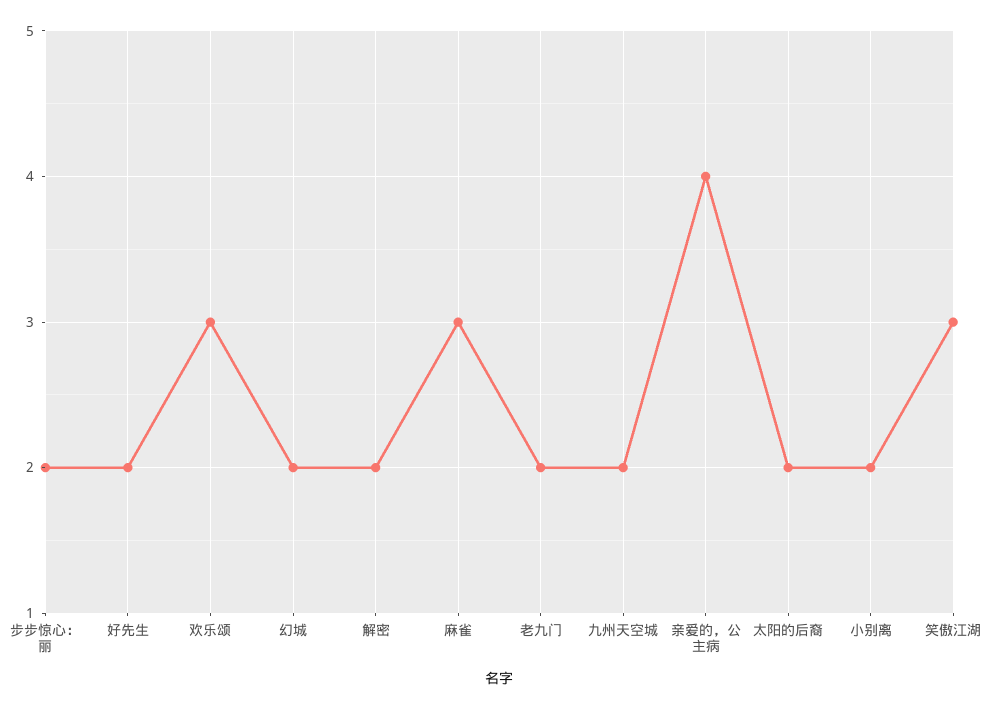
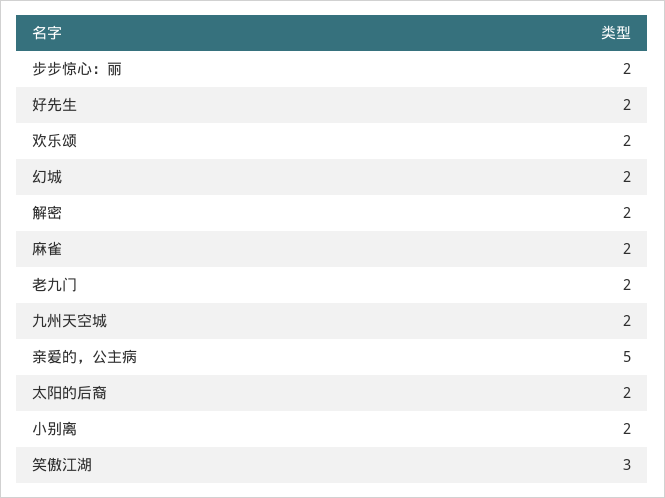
欢乐颂: 3 -> 2
麻雀: 3 -> 2
亲爱的，公主病: 4 -> 5

